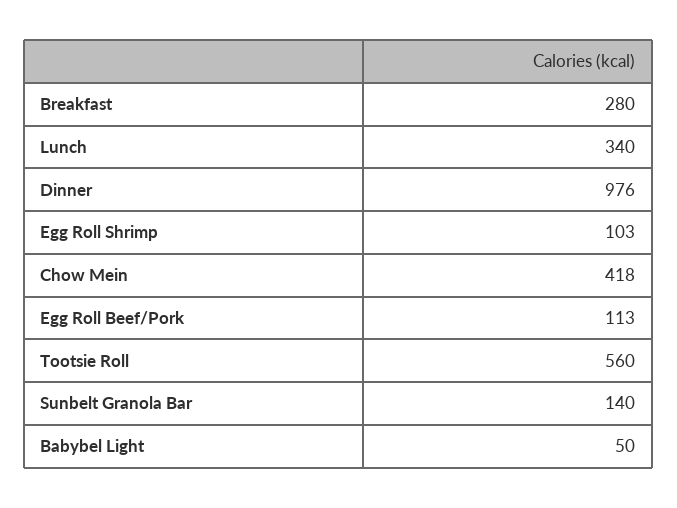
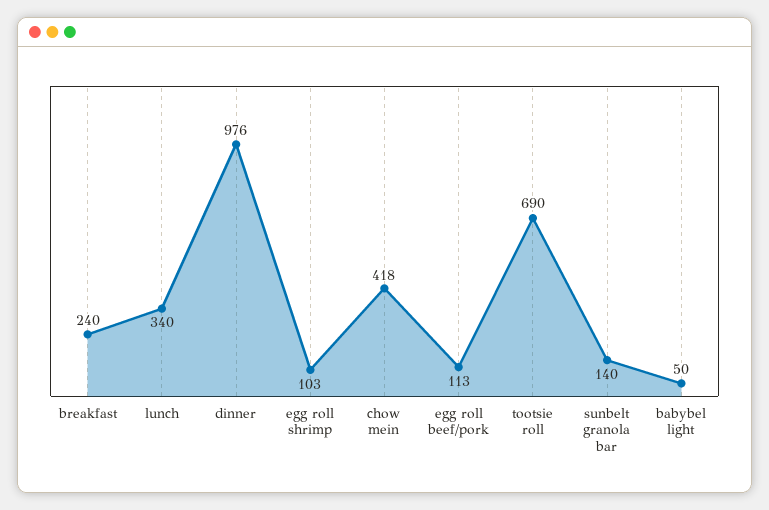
Breakfast: 280 -> 240
Tootsie Roll: 560 -> 690

